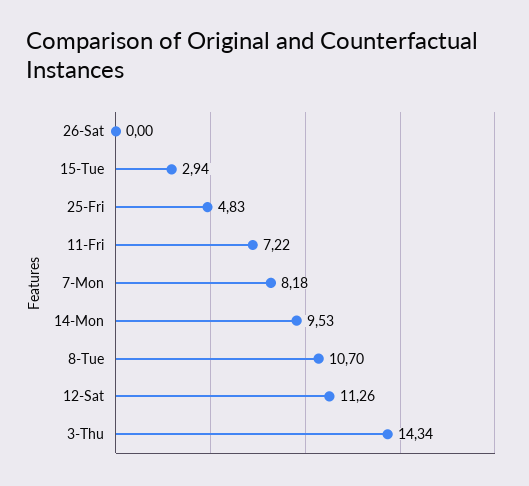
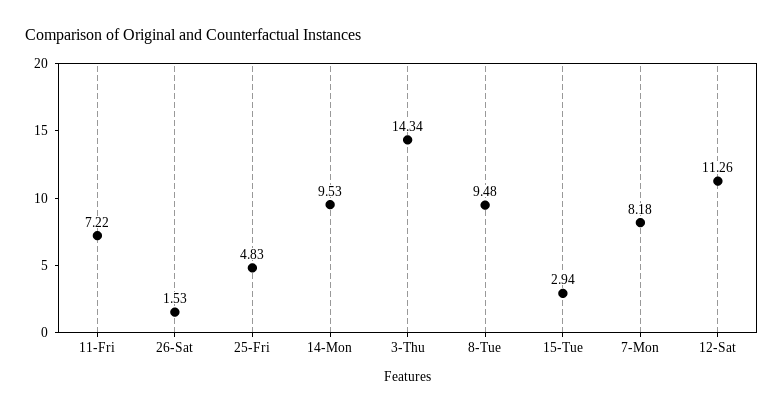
26-Sat: 0 -> 1.53
8-Tue: 10.7 -> 9.48

